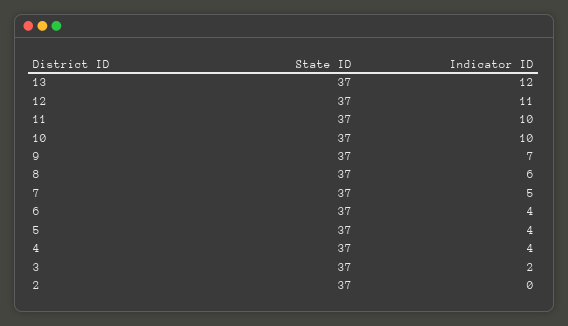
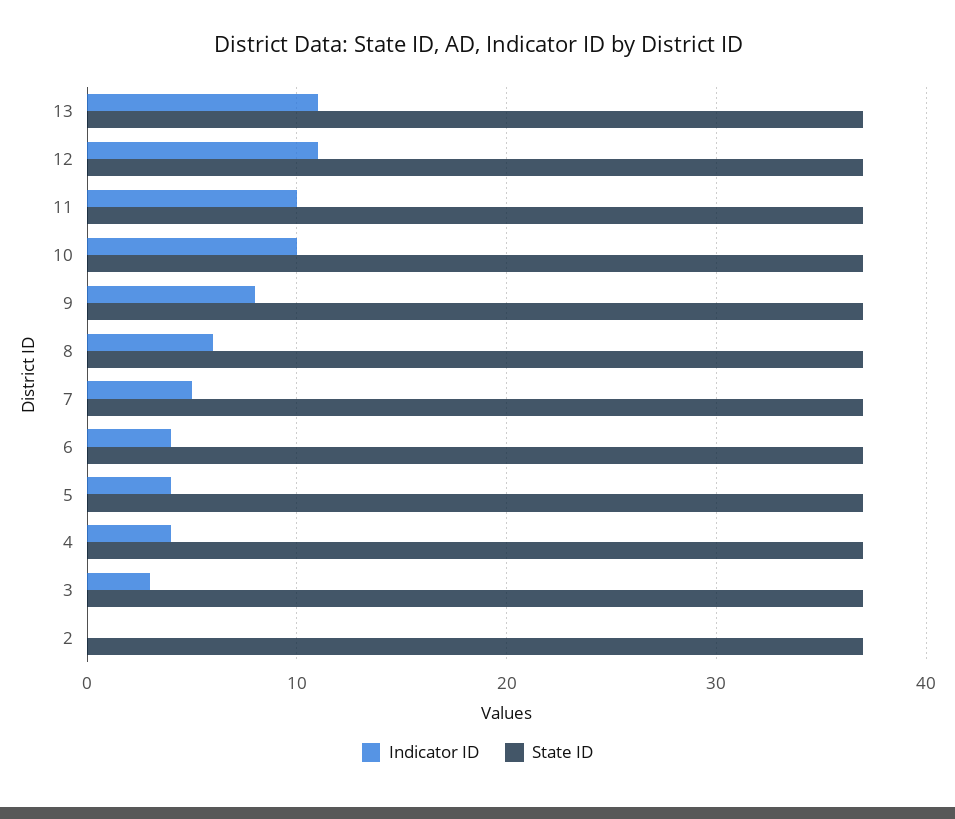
Indicator ID, 13: 12 -> 11
Indicator ID, 9: 7 -> 8
Indicator ID, 3: 2 -> 3

